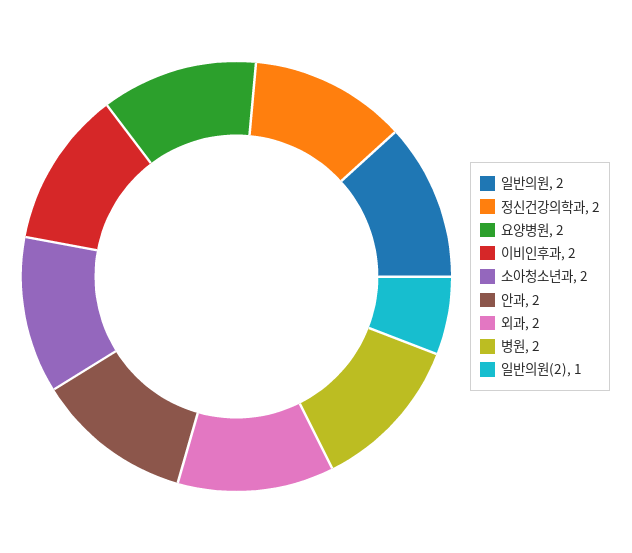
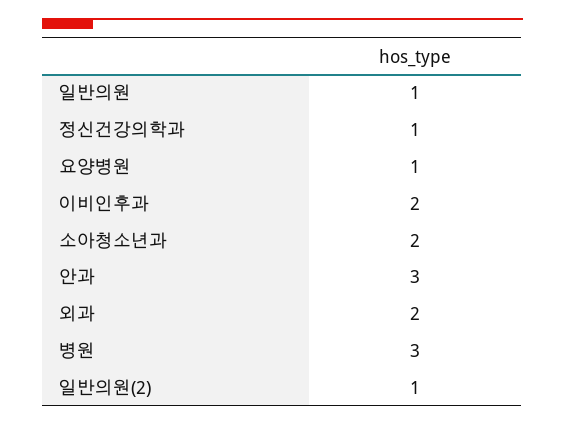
일반의원: 2 -> 1
정신건강의학과: 2 -> 1
요양병원: 2 -> 1
안과: 2 -> 3
병원: 2 -> 3

